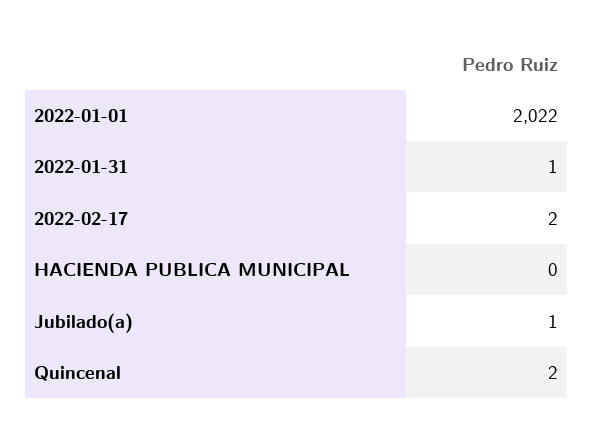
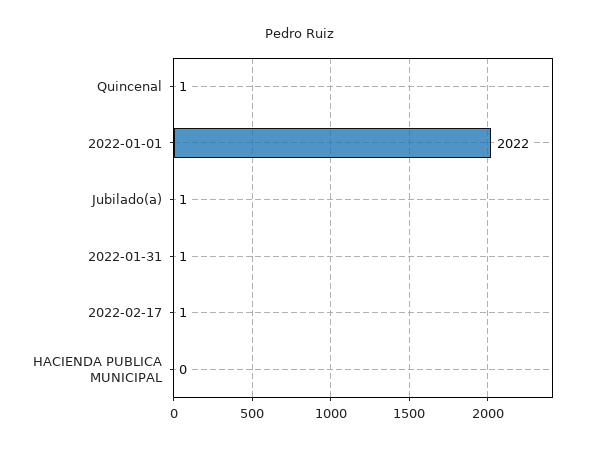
2022-02-17: 2 -> 1
Quincenal: 2 -> 1

